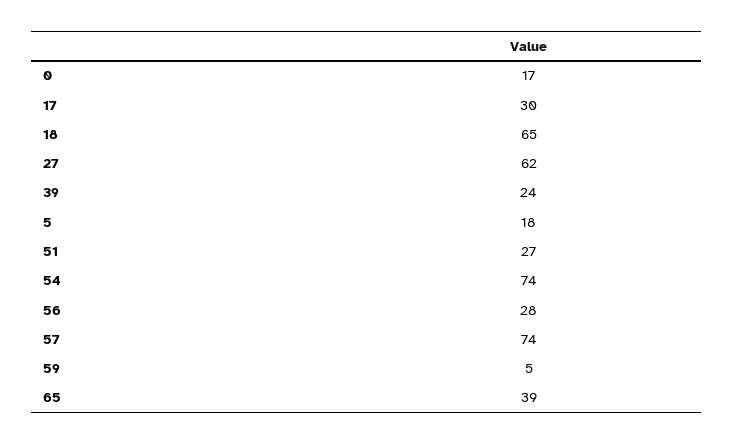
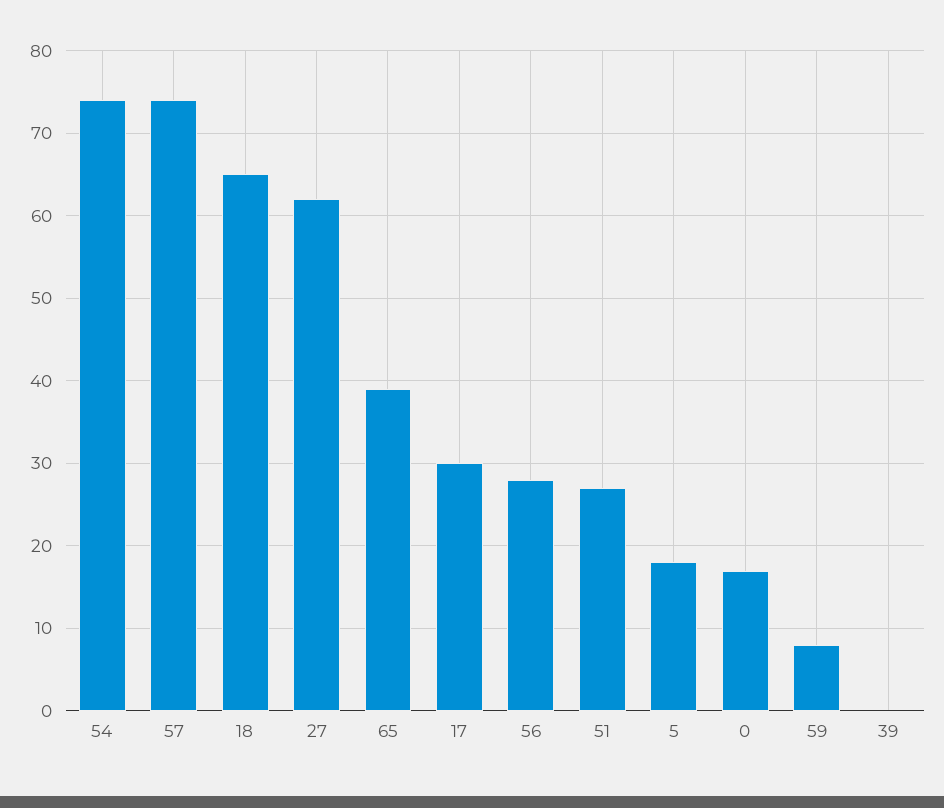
39: 24 -> 0
59: 5 -> 8

